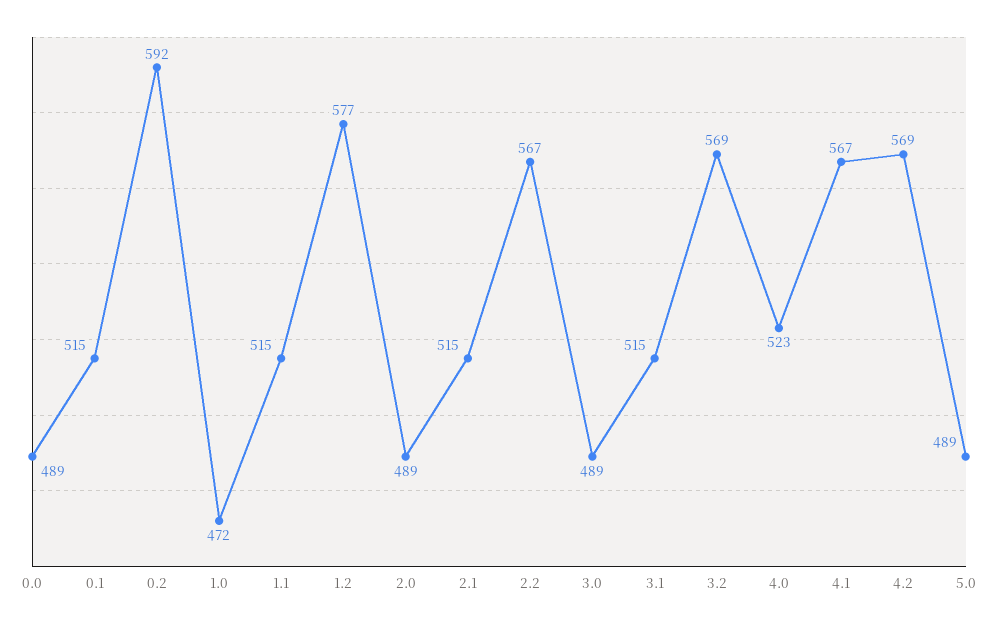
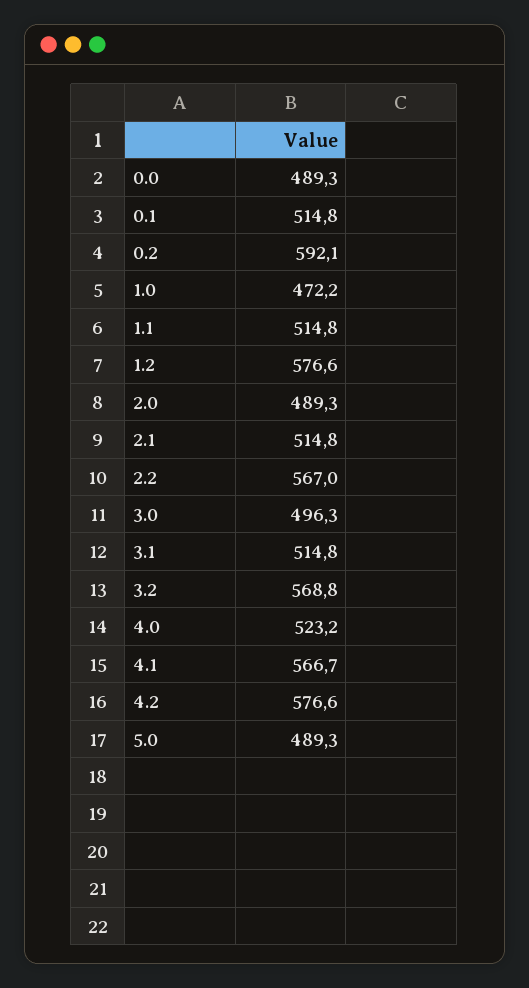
3.0: 489 -> 496.3
4.2: 569 -> 576.6

